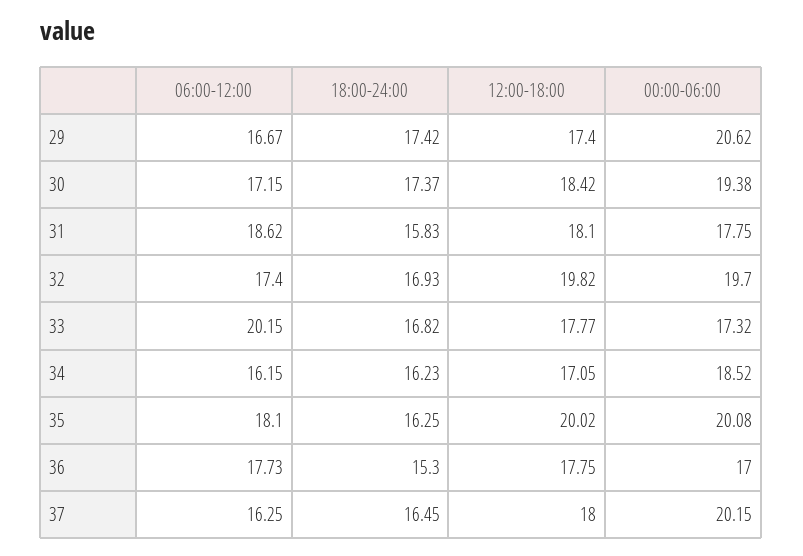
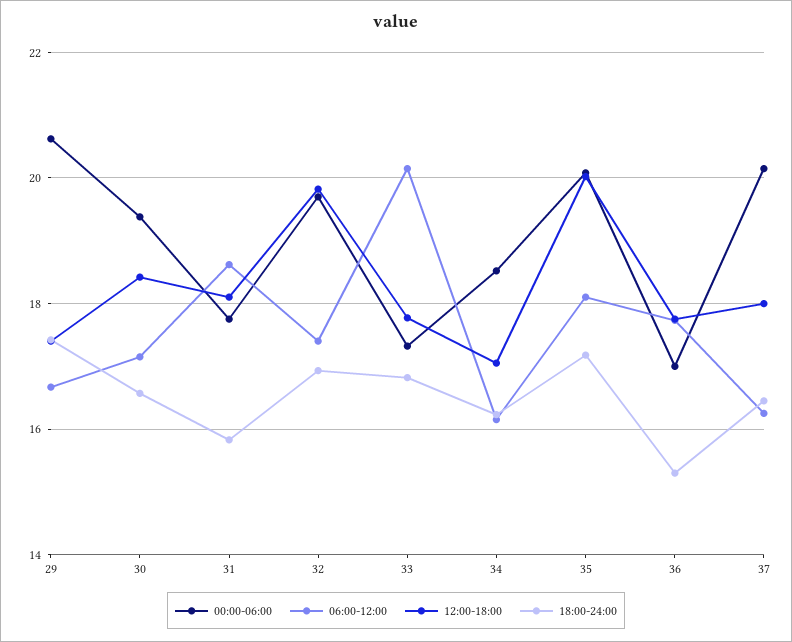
18:00-24:00, 30: 17.37 -> 16.6
18:00-24:00, 35: 16.25 -> 17.2

